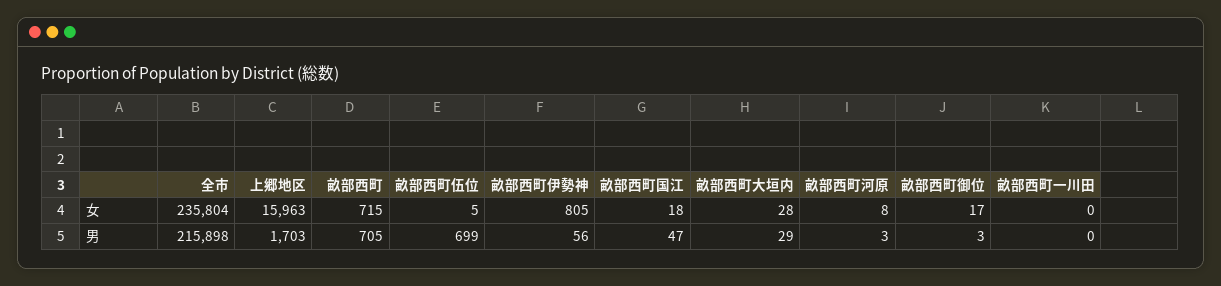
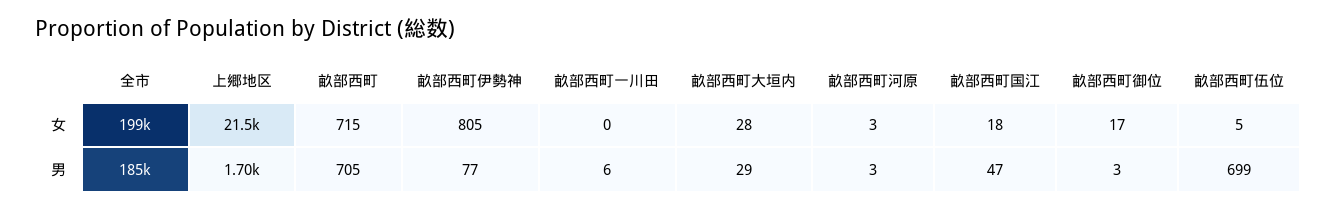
全市, 女: 235804 -> 199000
上郷地区, 女: 15963 -> 21500
畝部西町河原, 女: 8 -> 3
全市, 男: 215898 -> 185000
畝部西町伊勢神, 男: 56 -> 77
畝部西町一川田, 男: 0 -> 6

